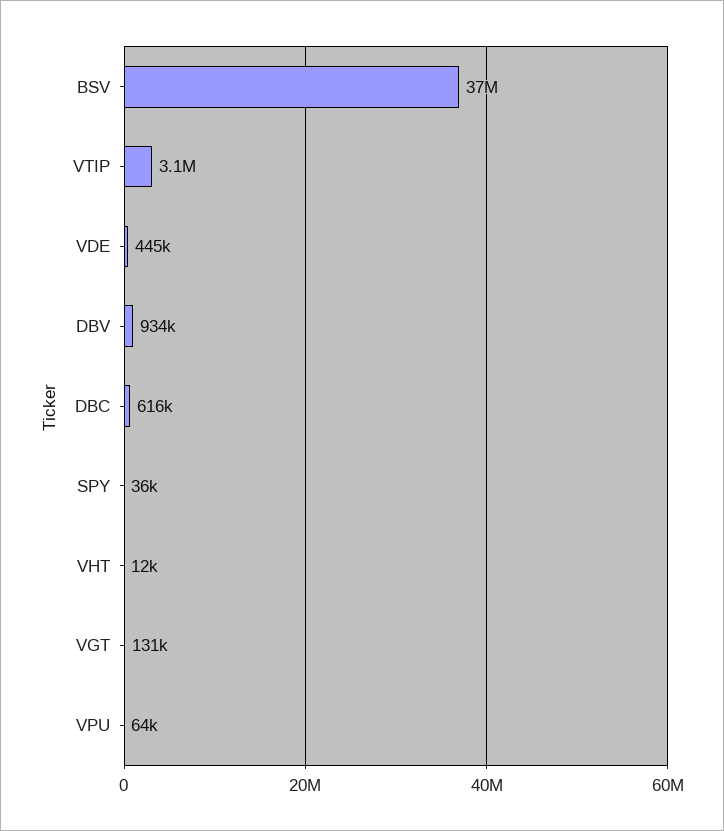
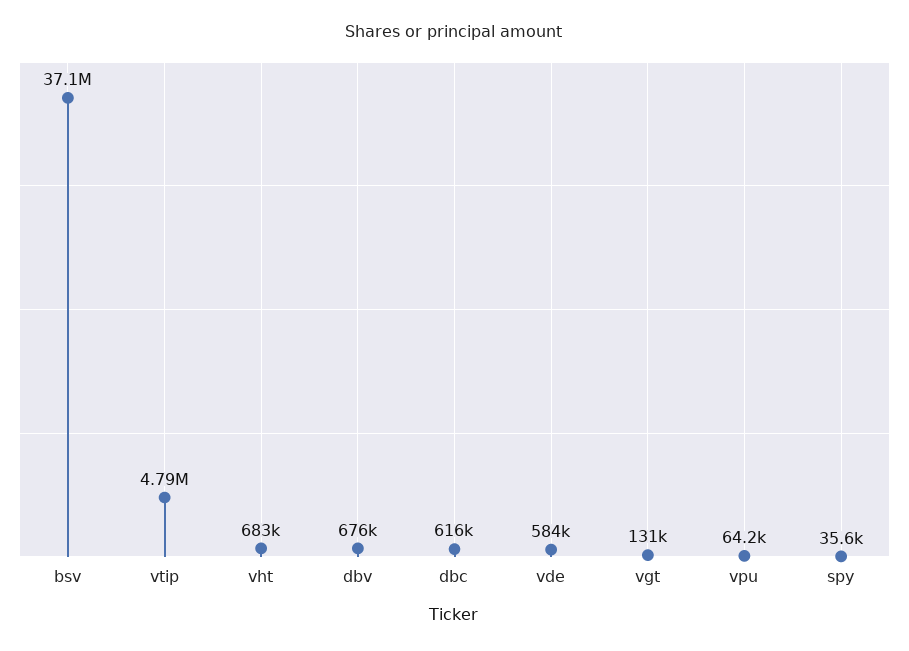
VTIP: 3100000 -> 4790000
VDE: 445000 -> 584000
DBV: 934000 -> 676000
VHT: 12000 -> 683000

